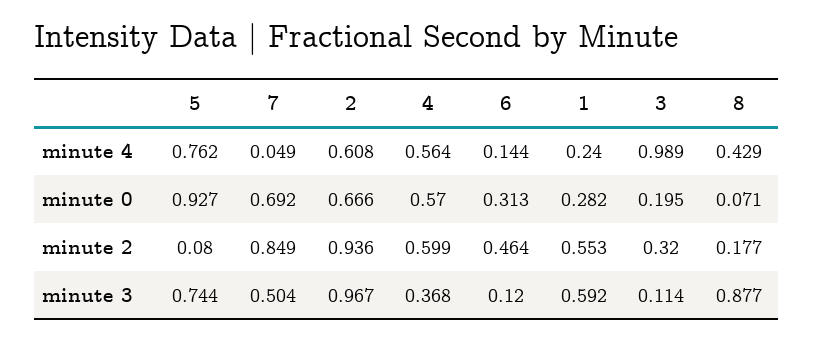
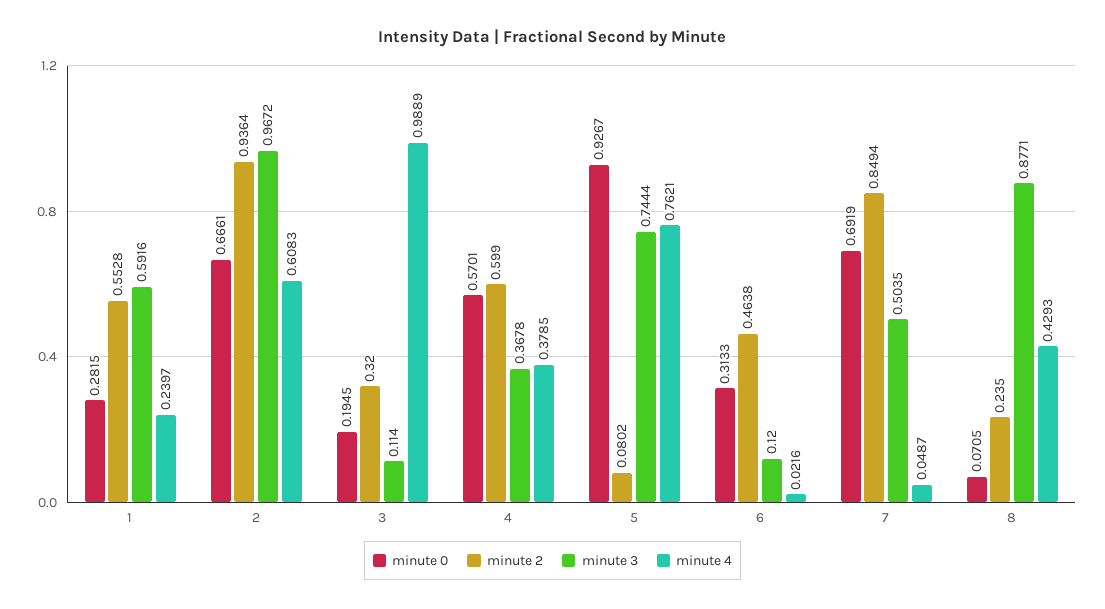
minute 4, 4: 0.564 -> 0.3785
minute 4, 6: 0.144 -> 0.0216
minute 2, 8: 0.177 -> 0.235

